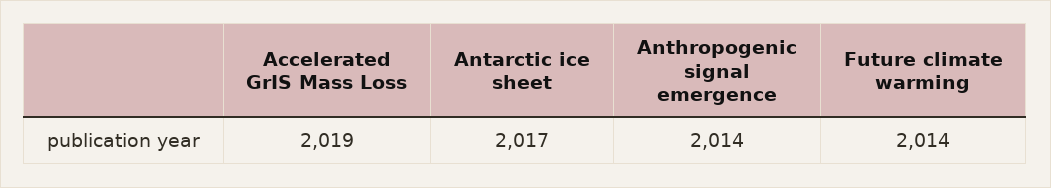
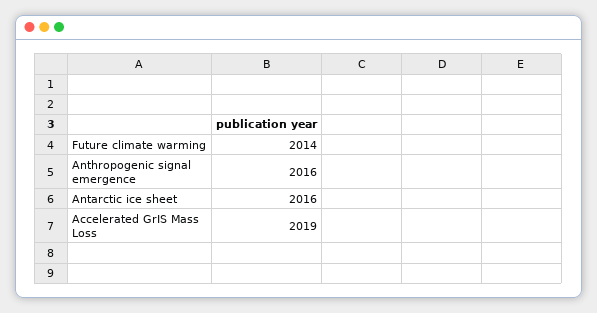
Antarctic ice sheet: 2017 -> 2016
Anthropogenic signal emergence: 2014 -> 2016

